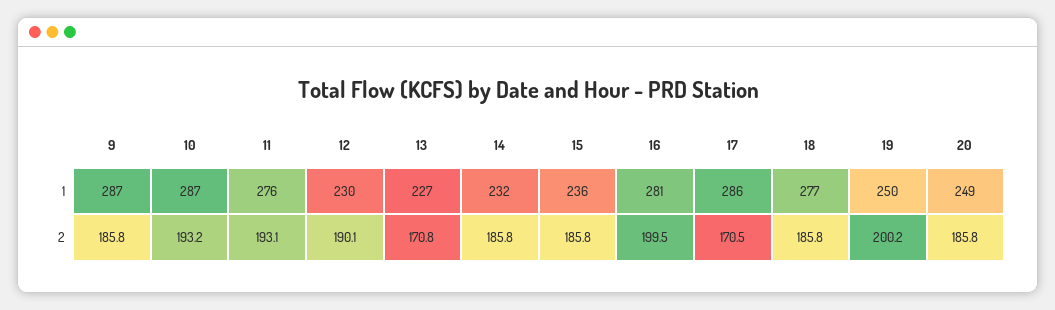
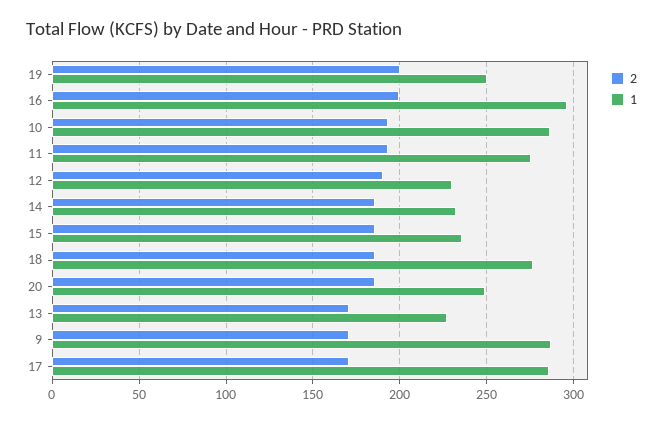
1, 16: 281 -> 295
2, 9: 185.8 -> 170

